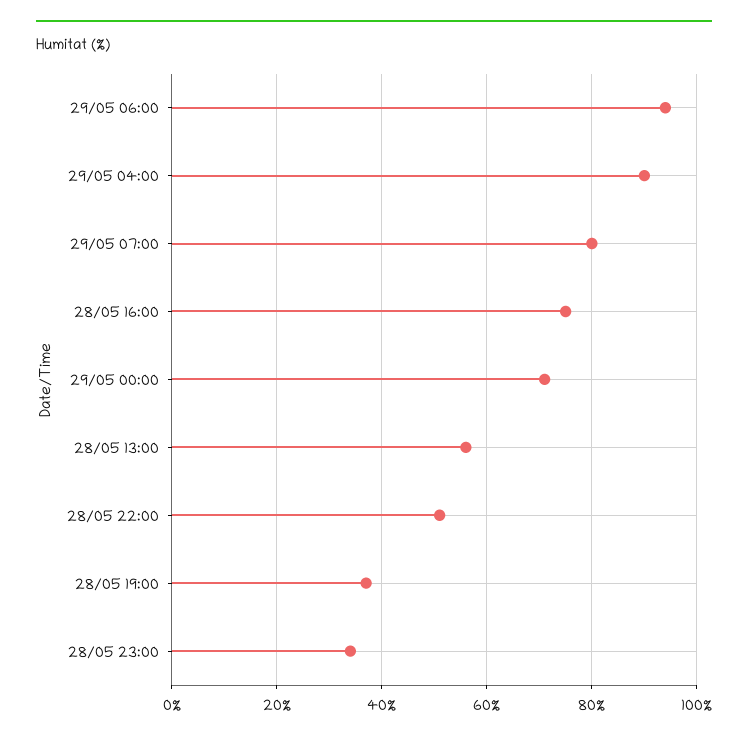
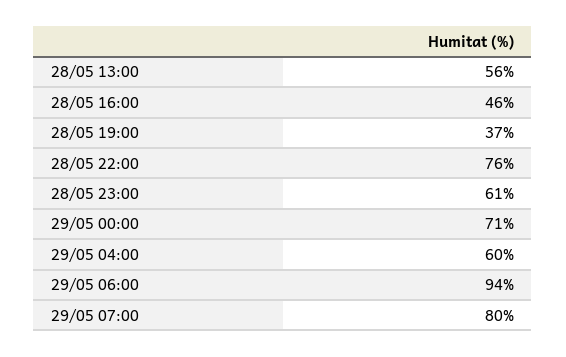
29/05 04:00: 90 -> 60
28/05 16:00: 75 -> 46
28/05 22:00: 50 -> 76
28/05 23:00: 35 -> 61

